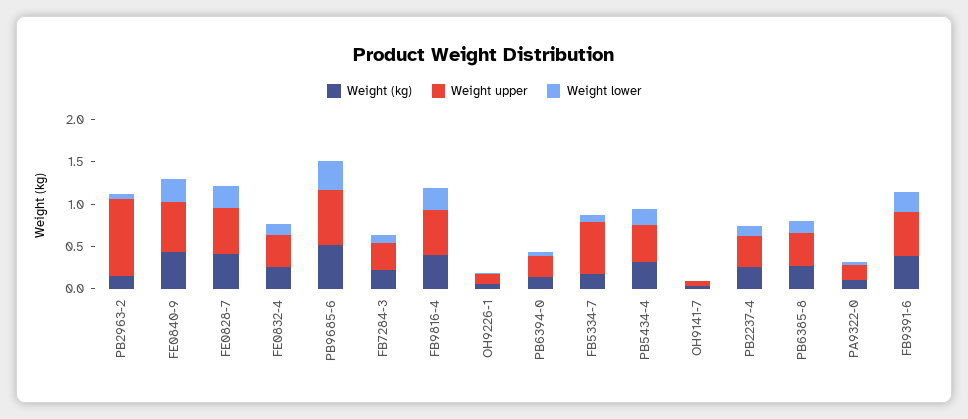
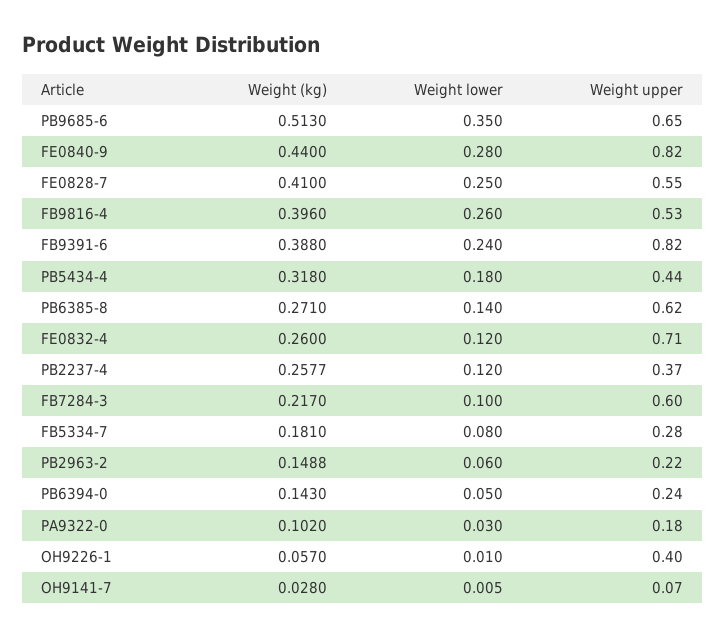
Weight upper, PB2963-2: 0.9 -> 0.22
Weight upper, FE0840-9: 0.6 -> 0.82
Weight upper, FE0832-4: 0.4 -> 0.71
Weight upper, FB7284-3: 0.3 -> 0.6
Weight upper, OH9226-1: 0.1 -> 0.4
Weight upper, FB5334-7: 0.6 -> 0.28
Weight upper, PB6385-8: 0.4 -> 0.62
Weight upper, FB9391-6: 0.5 -> 0.82

